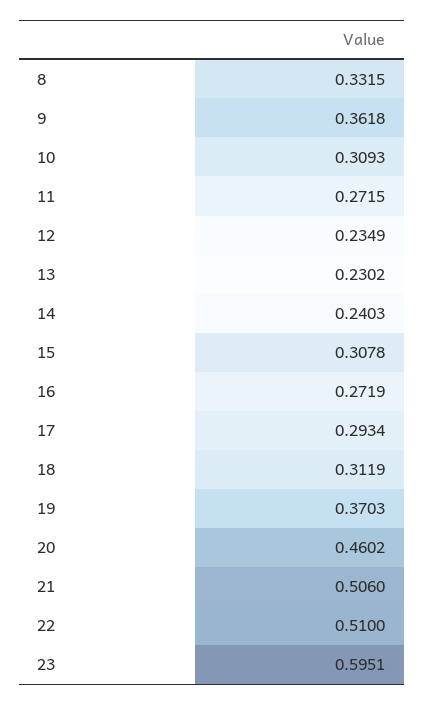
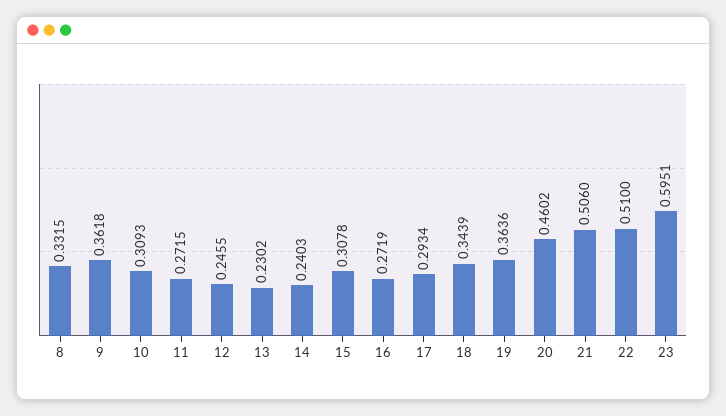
12: 0.2349 -> 0.2455
18: 0.3119 -> 0.3439
19: 0.3703 -> 0.3636

